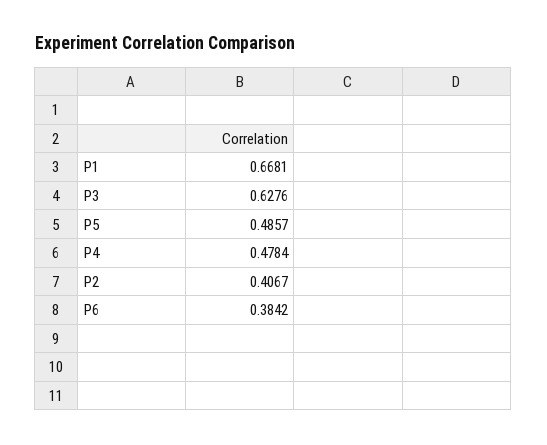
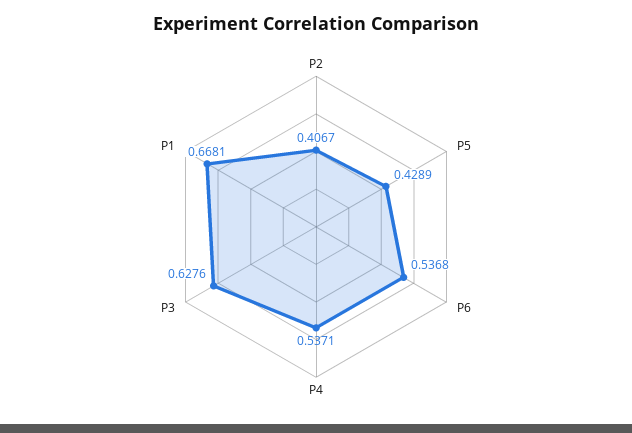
P5: 0.4857 -> 0.4289
P4: 0.4784 -> 0.5371
P6: 0.3842 -> 0.5368

